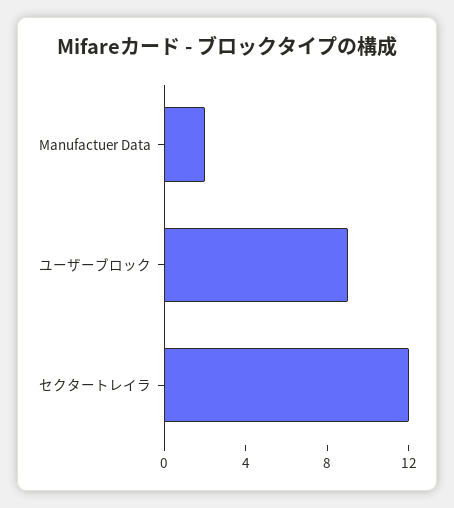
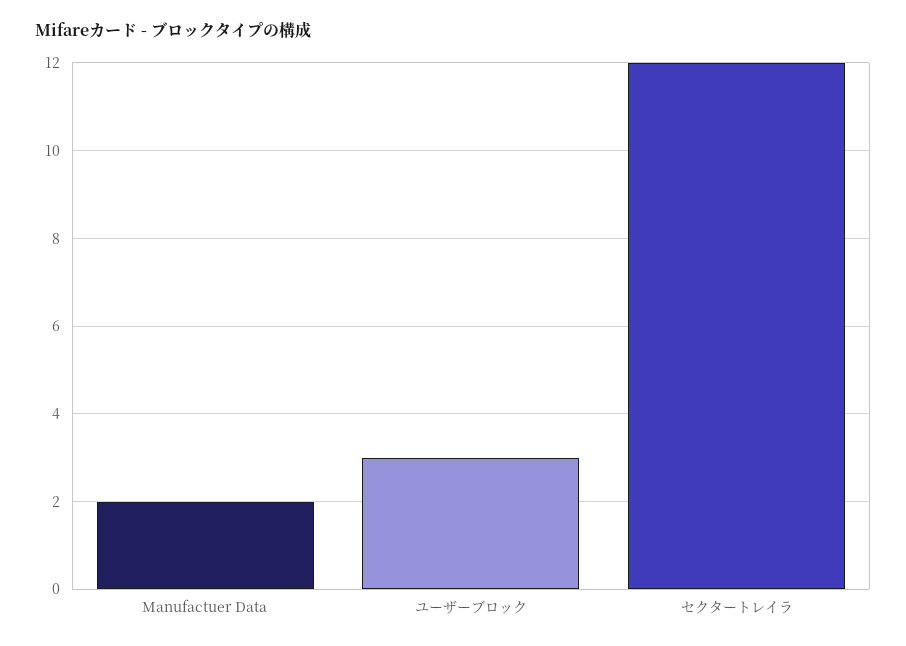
ユーザーブロック: 9 -> 3

